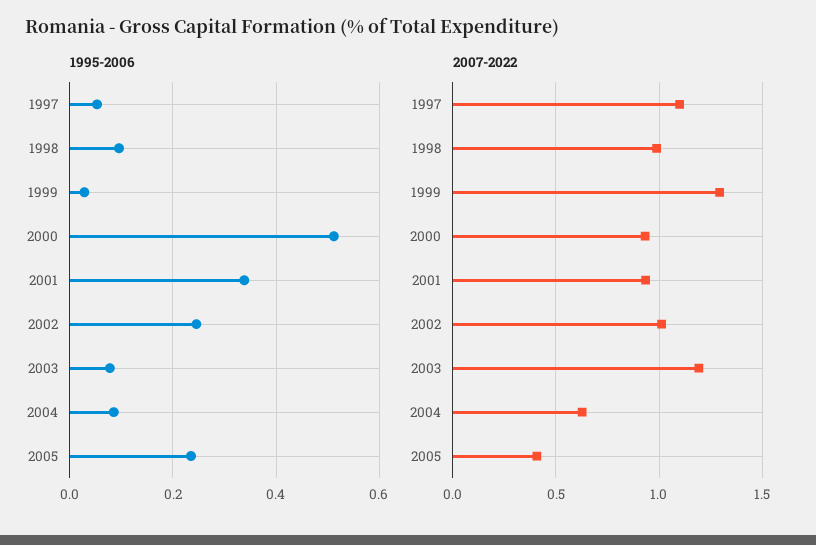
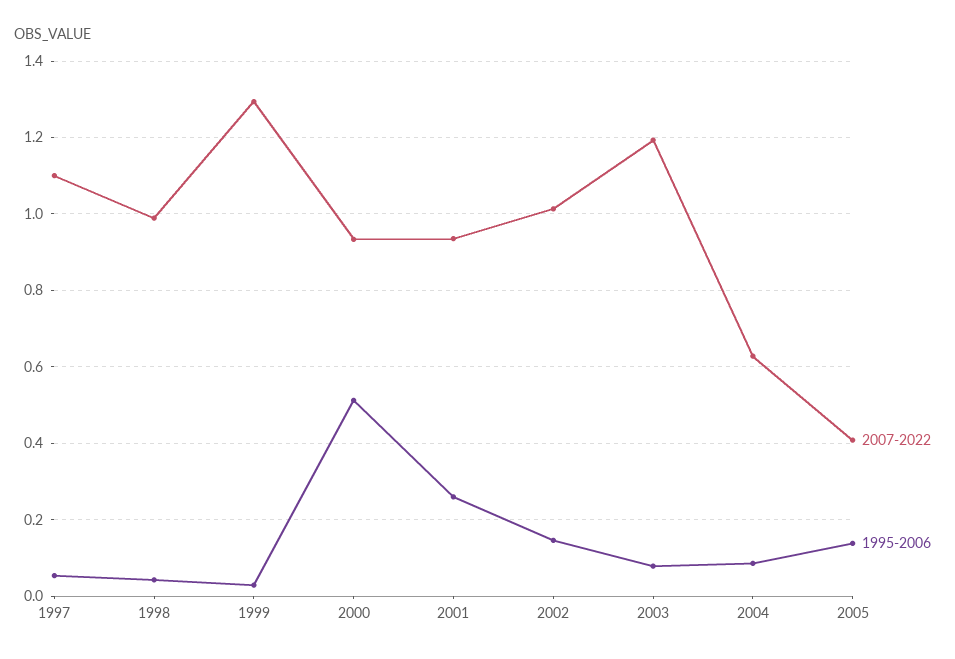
1995-2006, 1998: 0.1 -> 0.04
1995-2006, 2001: 0.34 -> 0.26
1995-2006, 2002: 0.24 -> 0.14
1995-2006, 2005: 0.24 -> 0.14

